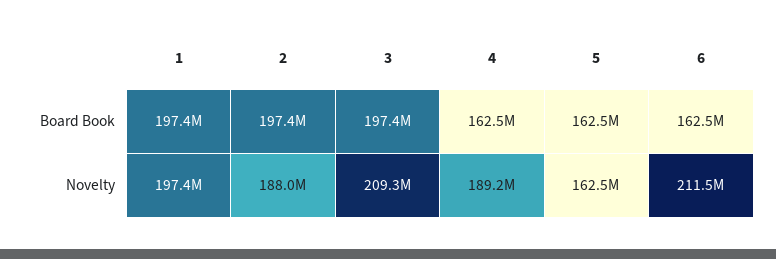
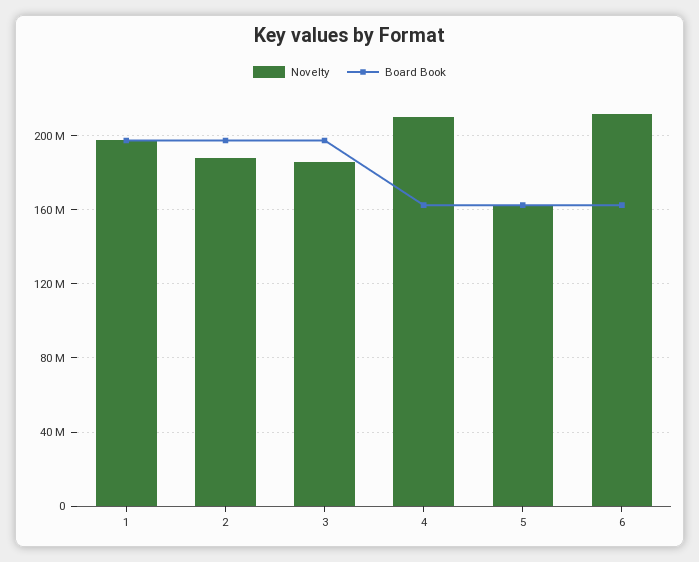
Novelty, 3: 209300000 -> 185000000
Novelty, 4: 189200000 -> 210000000

